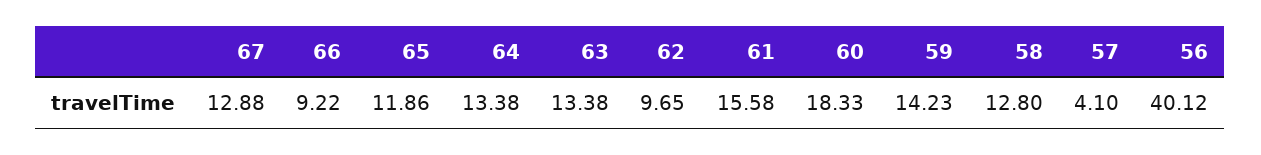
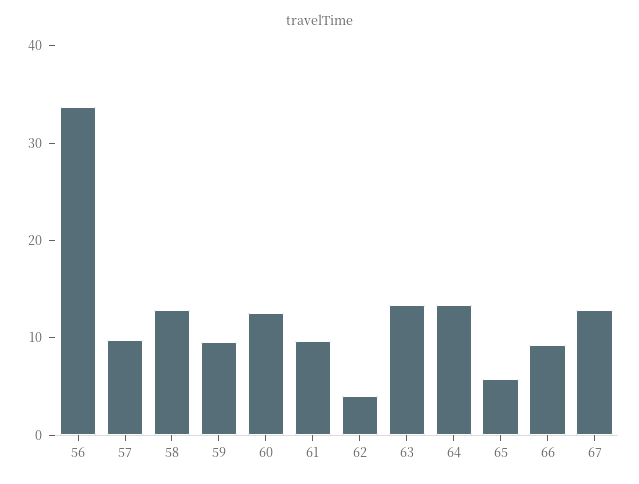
65: 11.86 -> 6
62: 9.65 -> 4
61: 15.58 -> 10
60: 18.33 -> 12
59: 14.23 -> 10
57: 4.1 -> 10
56: 40.12 -> 34

